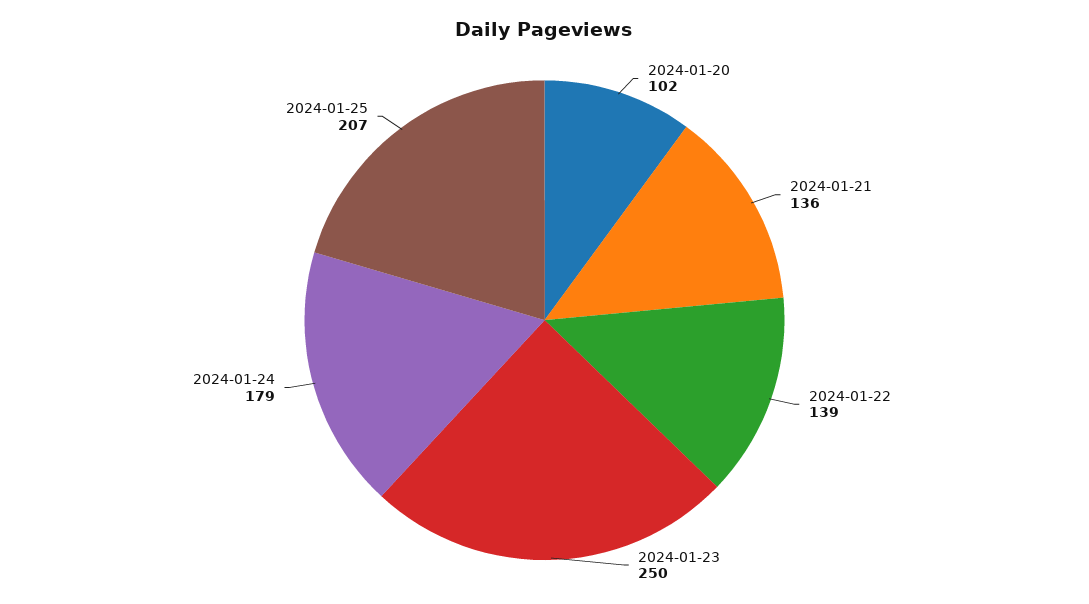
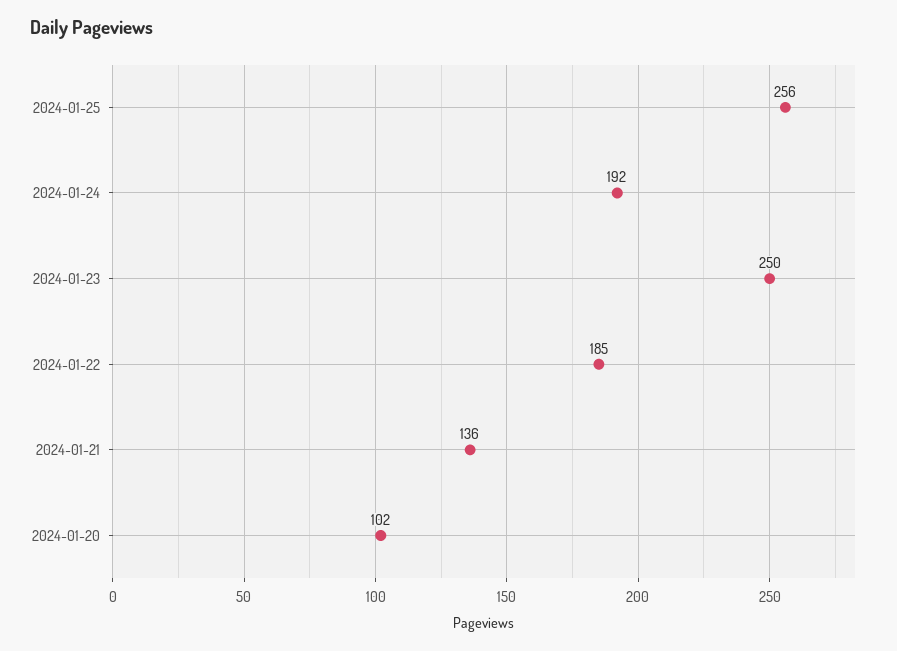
2024-01-22: 139 -> 185
2024-01-24: 179 -> 192
2024-01-25: 207 -> 256

